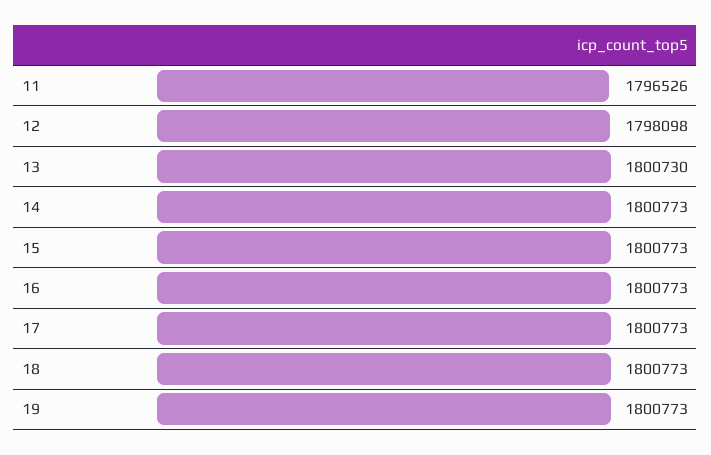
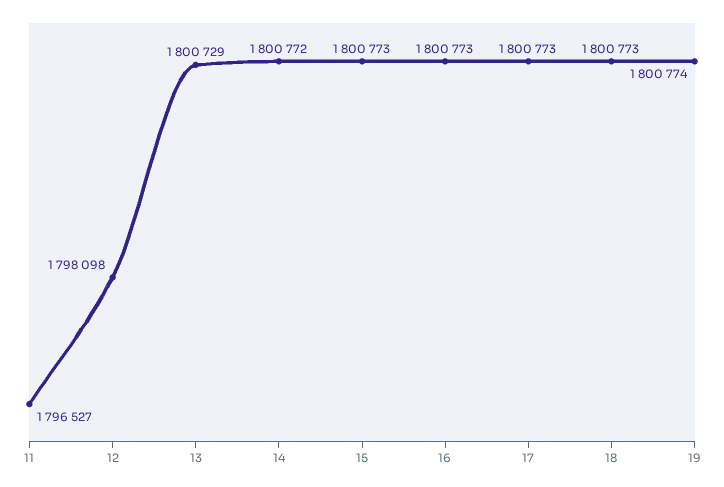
11: 1796526 -> 1796527
13: 1800730 -> 1800729
14: 1800773 -> 1800772
19: 1800773 -> 1800774

